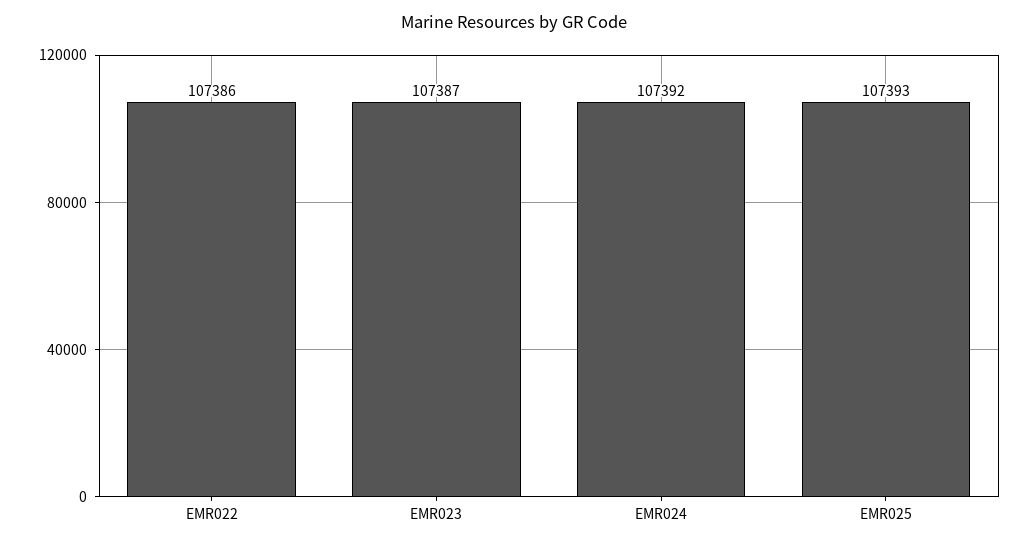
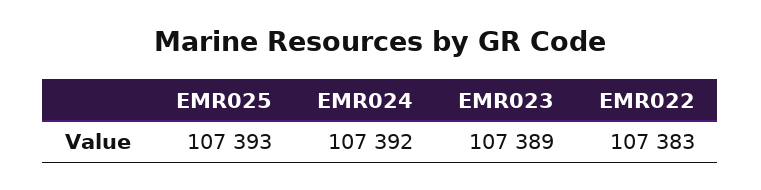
EMR022: 107386 -> 107383
EMR023: 107387 -> 107389

